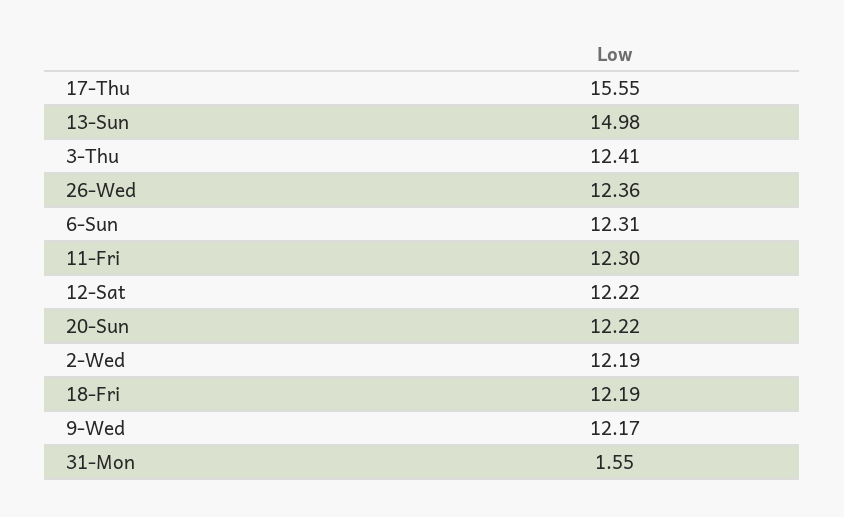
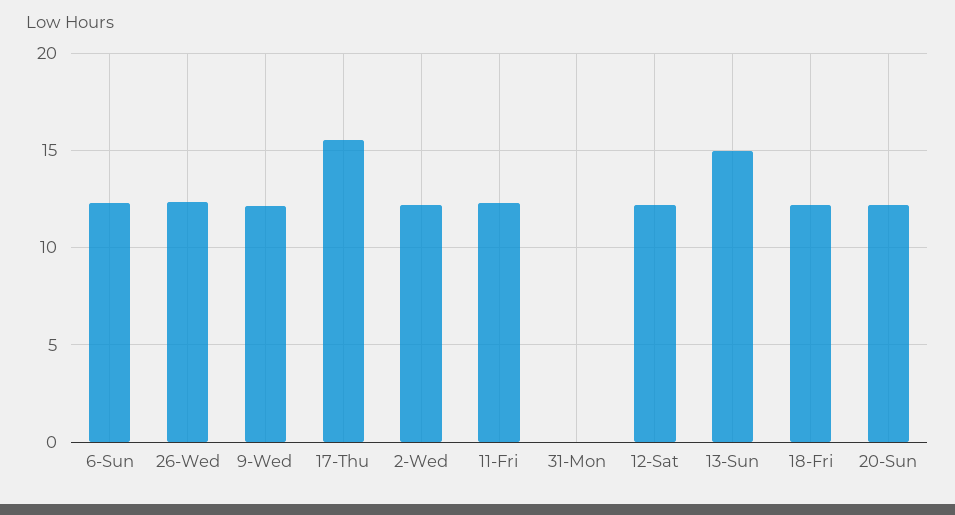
3-Thu: 12.41 -> none
31-Mon: 1.55 -> 0

